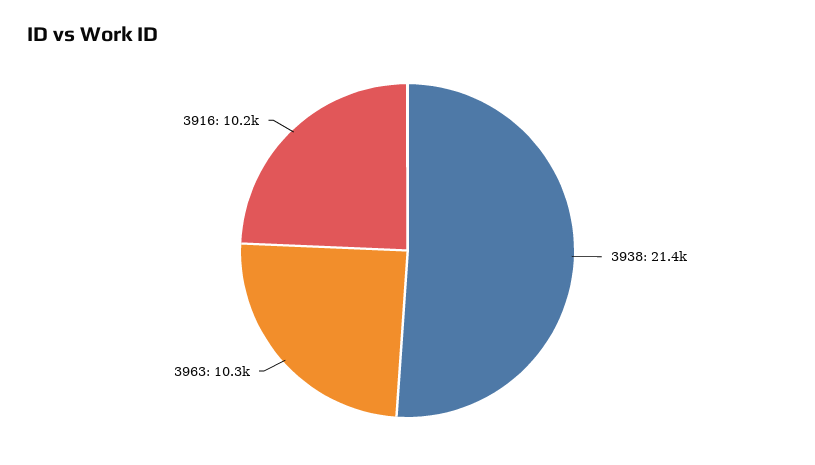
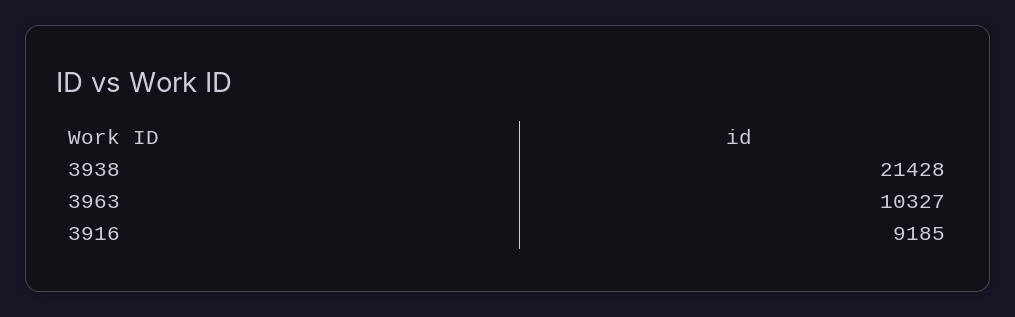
3916: 10200 -> 9185

